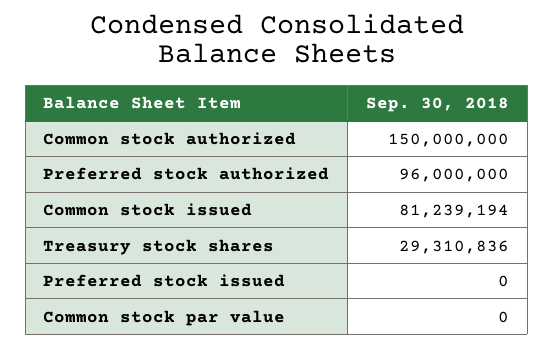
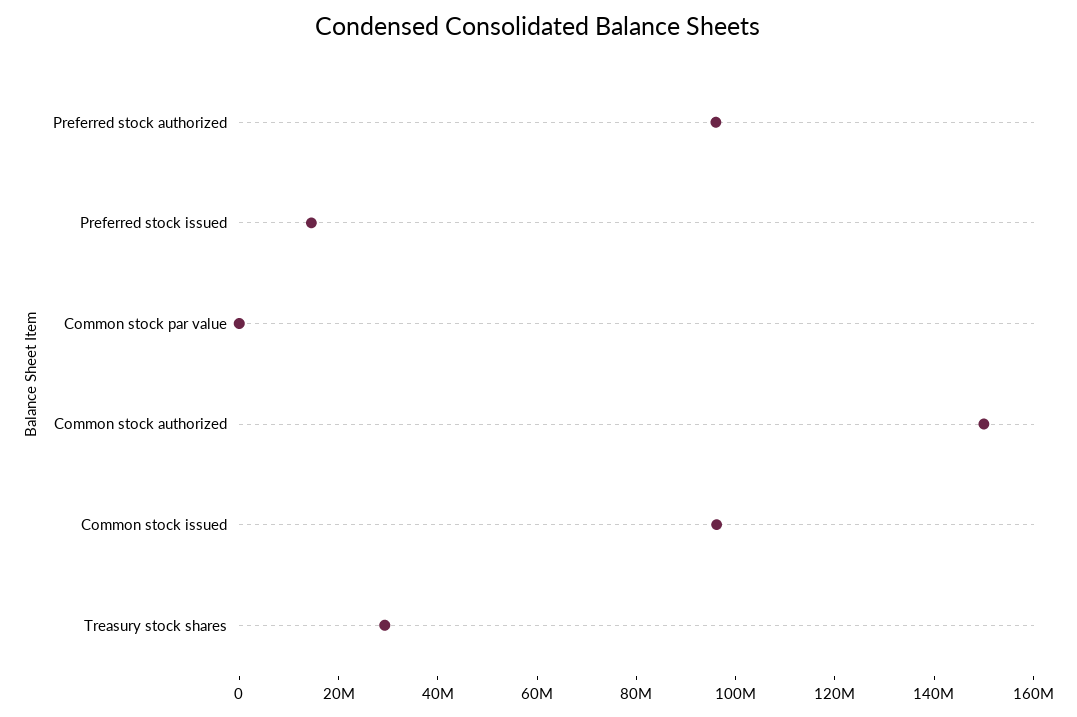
Common stock issued: 81239194 -> 95000000
Preferred stock issued: 0 -> 15000000

